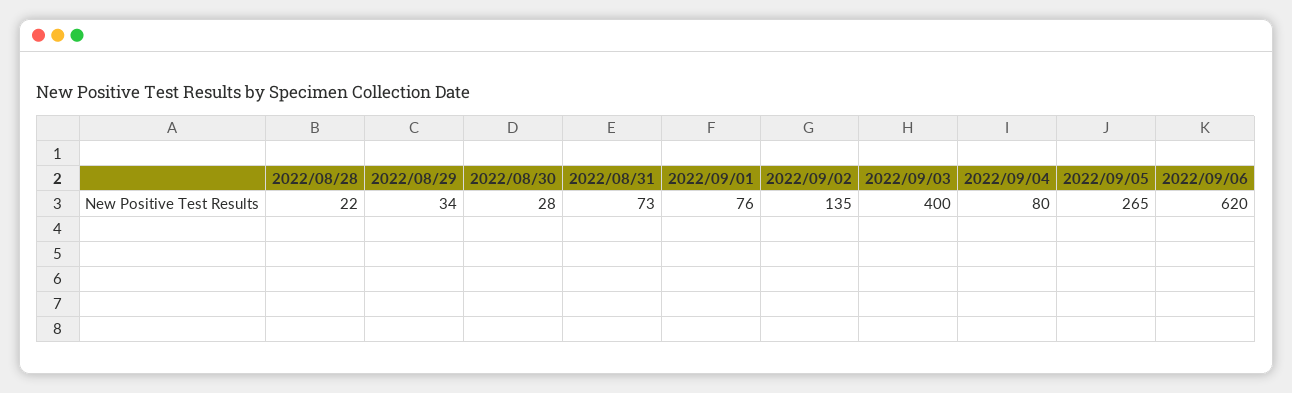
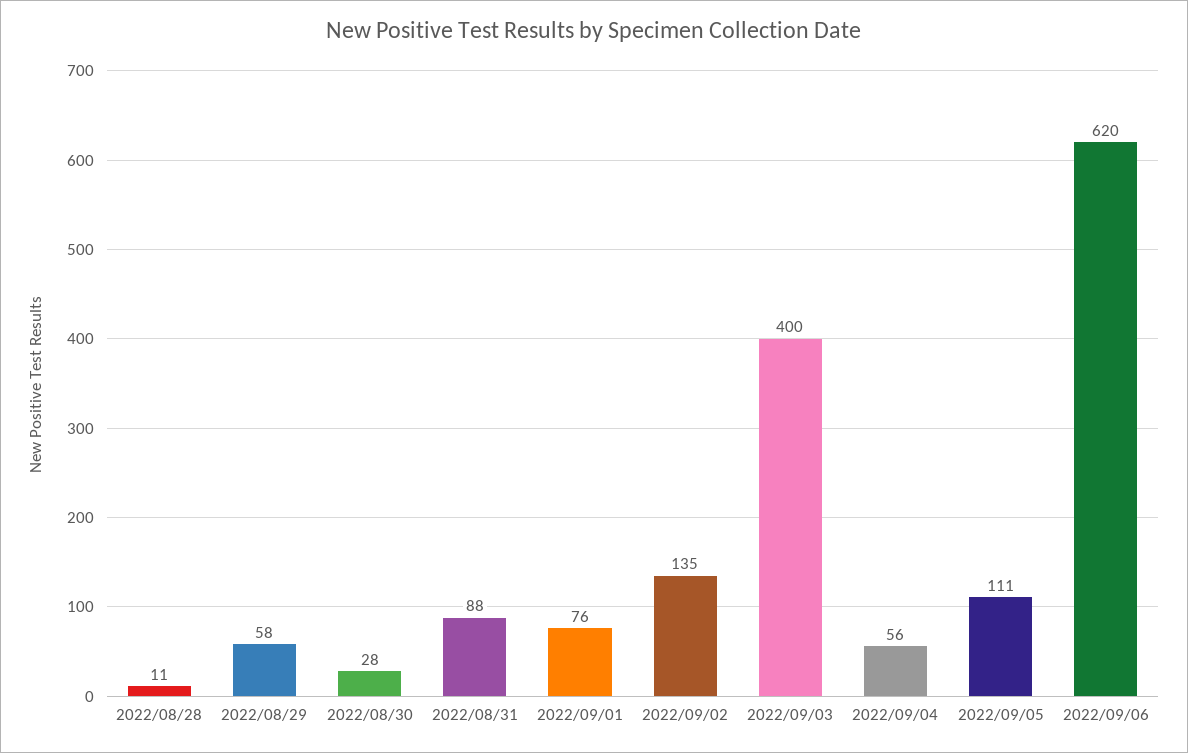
2022/08/28: 22 -> 11
2022/08/29: 34 -> 58
2022/08/31: 73 -> 88
2022/09/04: 80 -> 56
2022/09/05: 265 -> 111

